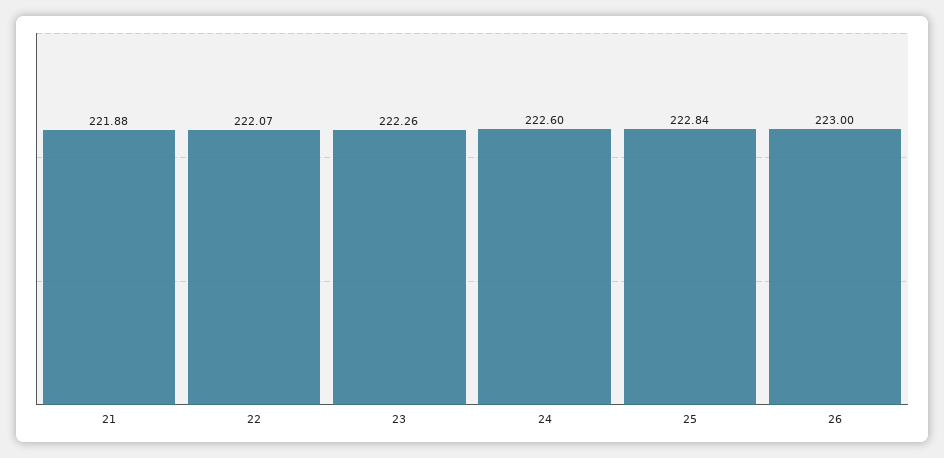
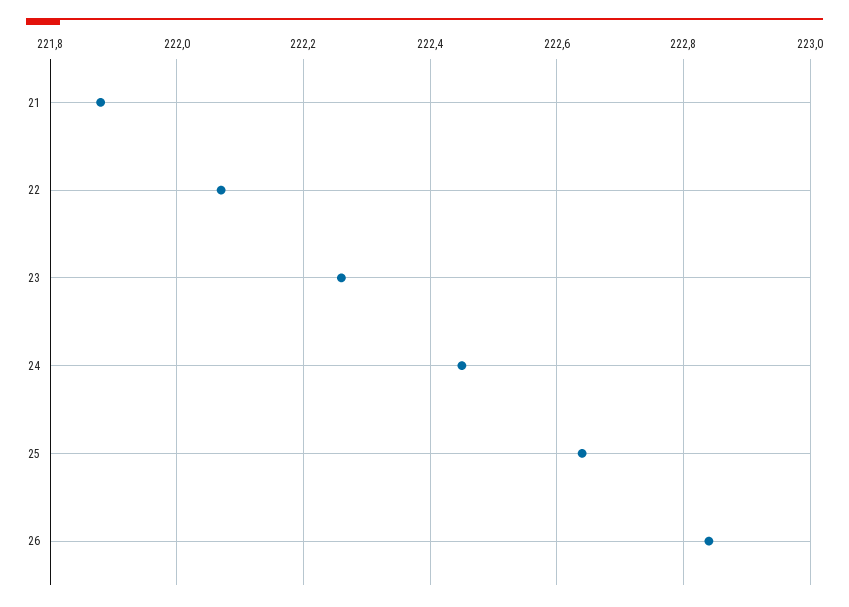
24: 222.6 -> 222.45
25: 222.84 -> 222.65
26: 223 -> 222.85

